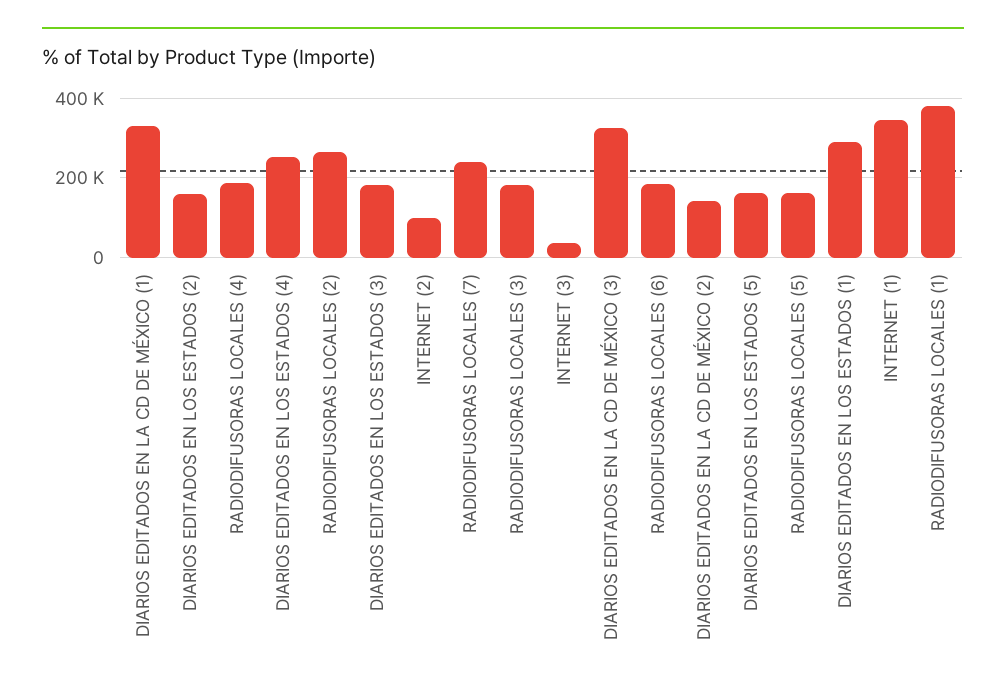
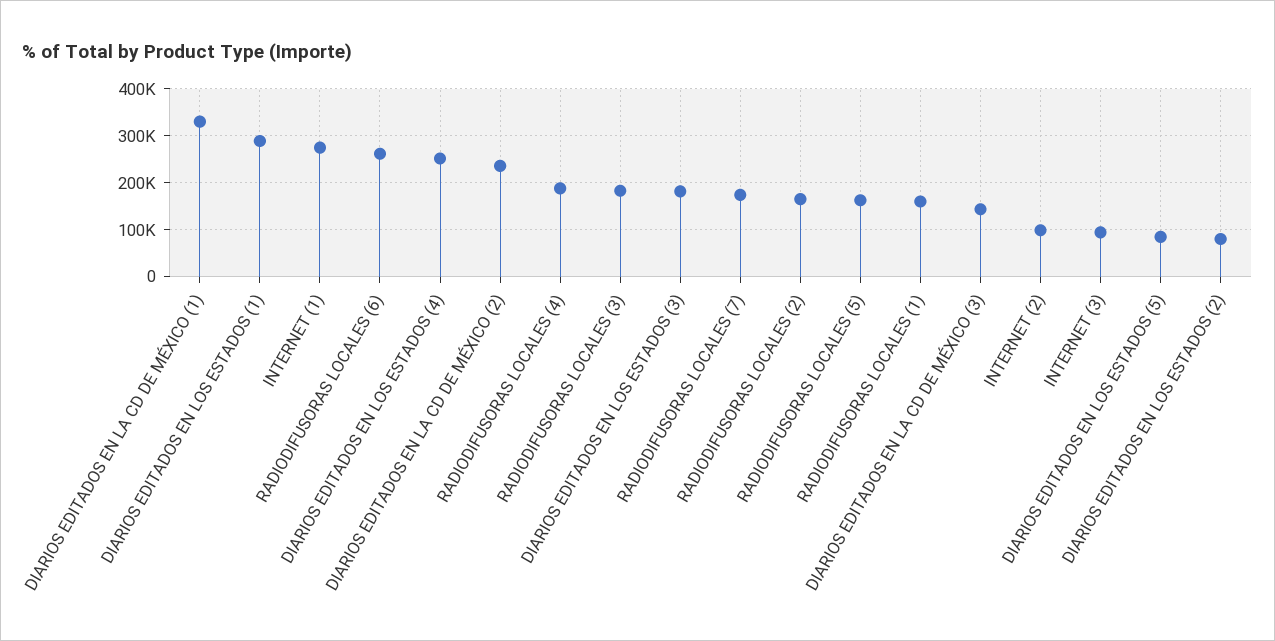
DIARIOS EDITADOS EN LOS ESTADOS (2): 160000 -> 80000
RADIODIFUSORAS LOCALES (2): 260000 -> 160000
RADIODIFUSORAS LOCALES (7): 240000 -> 180000
INTERNET (3): 40000 -> 100000
DIARIOS EDITADOS EN LA CD DE MÉXICO (3): 320000 -> 140000
RADIODIFUSORAS LOCALES (6): 180000 -> 260000
DIARIOS EDITADOS EN LA CD DE MÉXICO (2): 140000 -> 240000
DIARIOS EDITADOS EN LOS ESTADOS (5): 160000 -> 80000
INTERNET (1): 340000 -> 280000
RADIODIFUSORAS LOCALES (1): 380000 -> 160000

